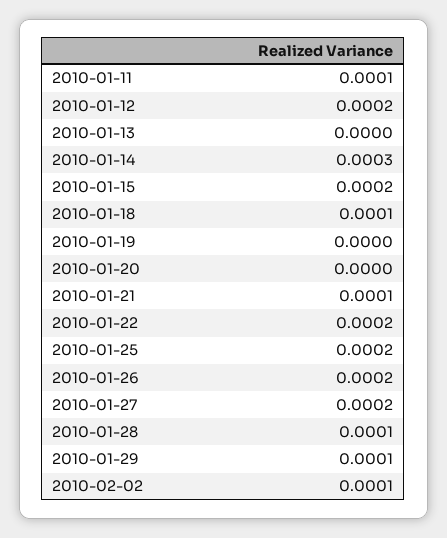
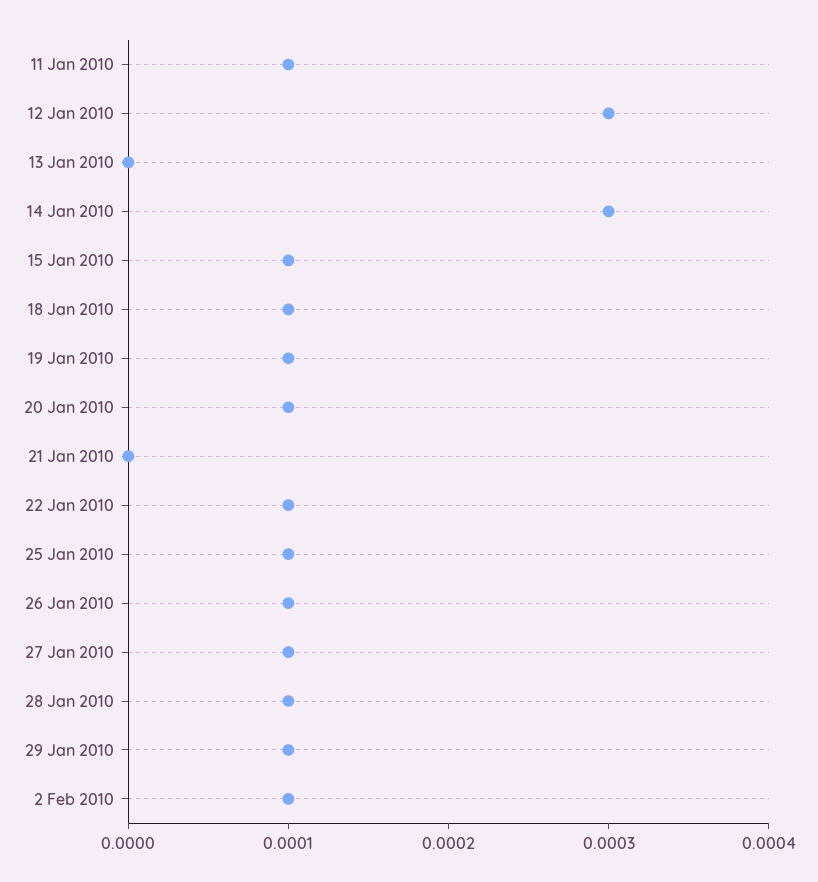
2010-01-12: 0.0002 -> 0.0003
2010-01-15: 0.0002 -> 0.0001
2010-01-19: 0 -> 0.0001
2010-01-20: 0 -> 0.0001
2010-01-21: 0.0001 -> 0
2010-01-22: 0.0002 -> 0.0001
2010-01-25: 0.0002 -> 0.0001
2010-01-26: 0.0002 -> 0.0001
2010-01-27: 0.0002 -> 0.0001

